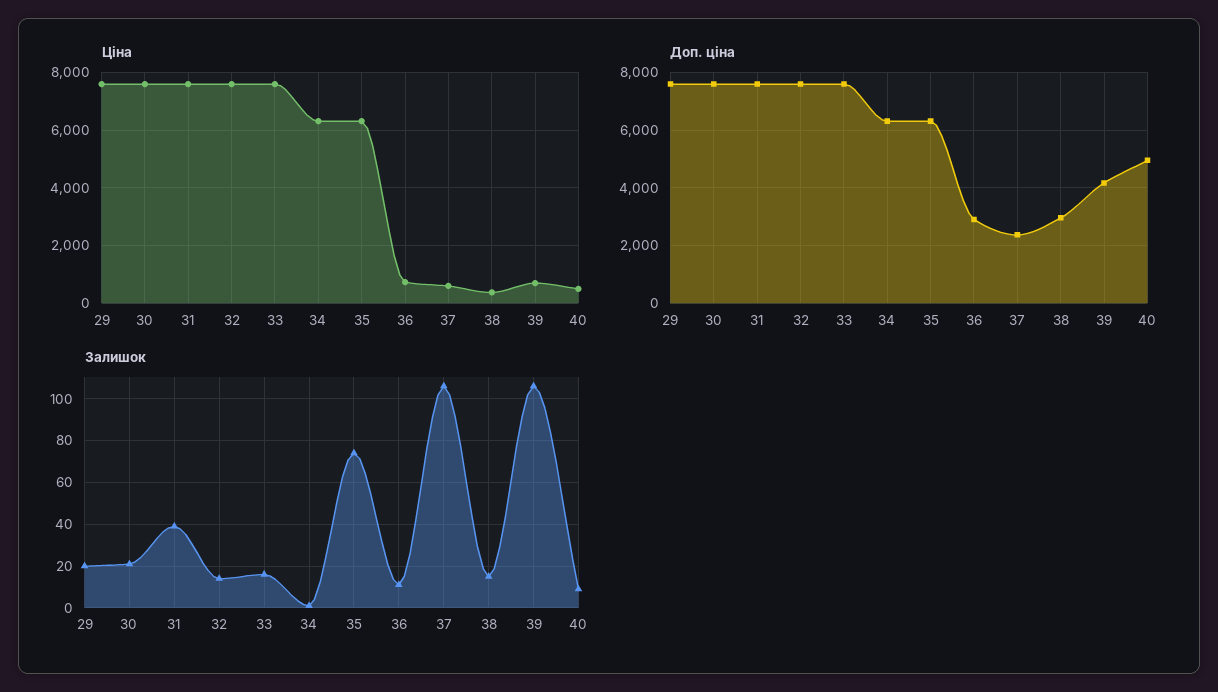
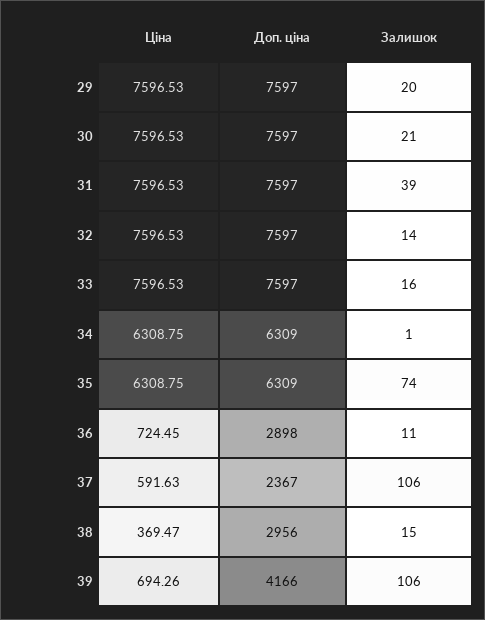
Ціна, 40: 500 -> none
Доп. ціна, 40: 5000 -> none
Залишок, 40: 10 -> none

